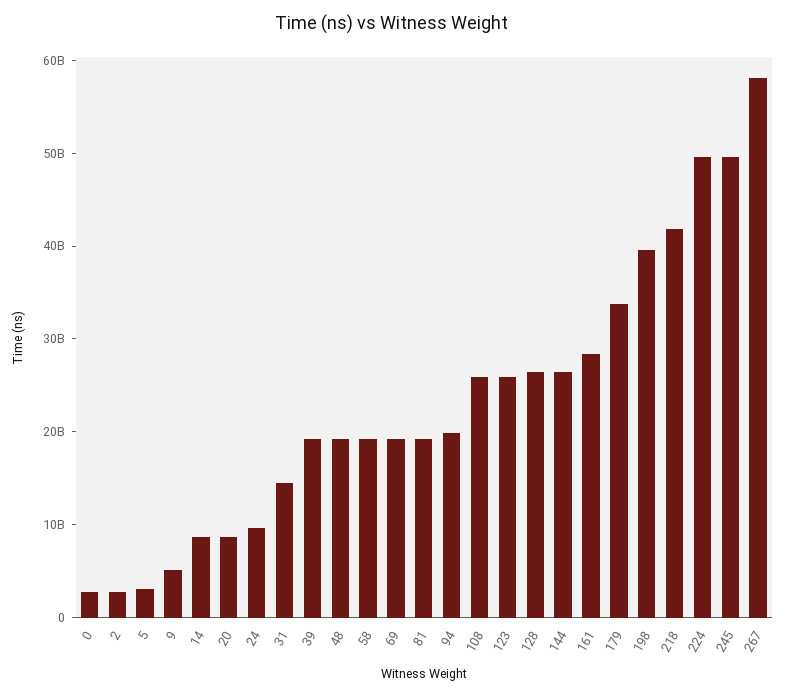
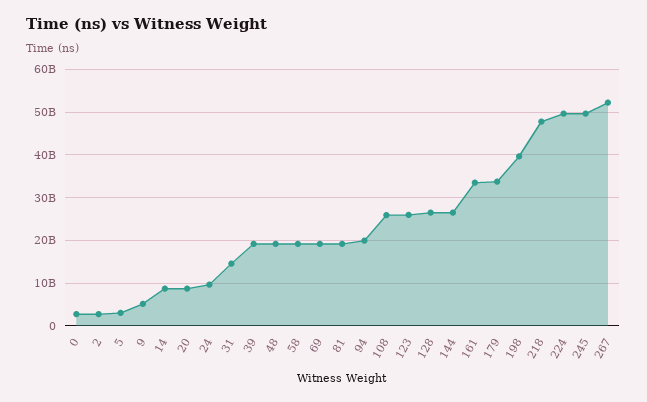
161: 28000000000 -> 34000000000
218: 42000000000 -> 48000000000
267: 58000000000 -> 52000000000

